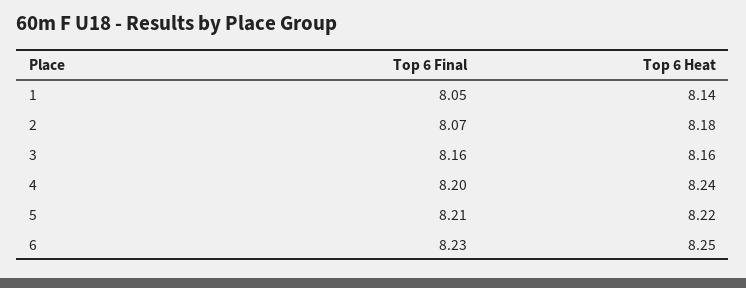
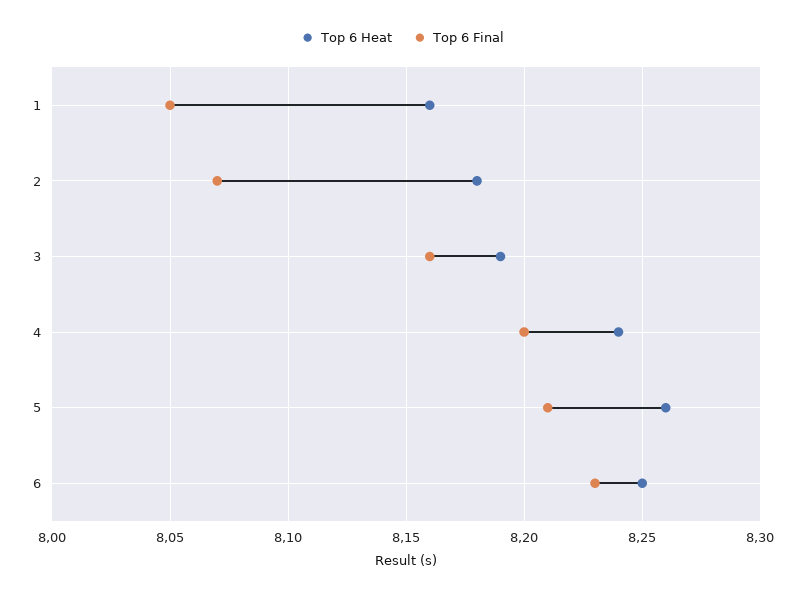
Top 6 Heat, 1: 8.14 -> 8.16
Top 6 Heat, 3: 8.16 -> 8.19
Top 6 Heat, 5: 8.22 -> 8.26

